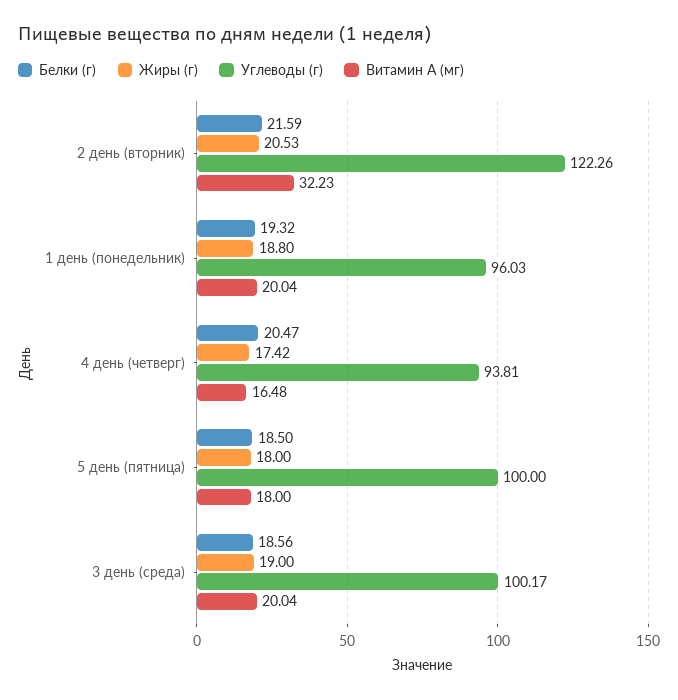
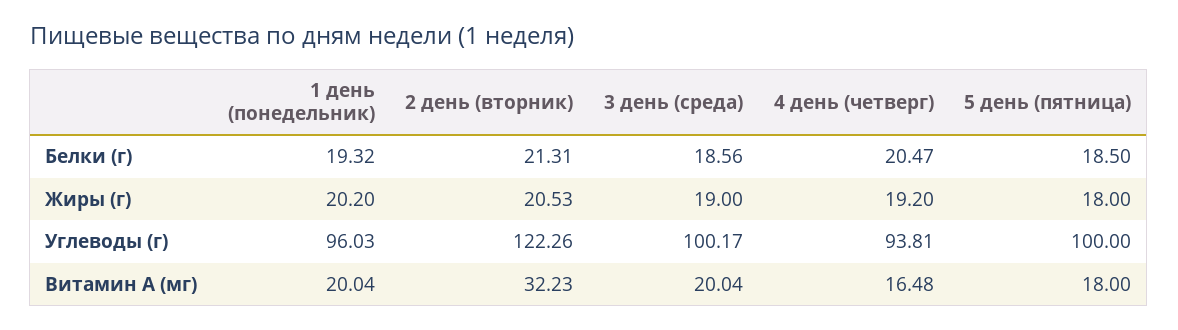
Белки (г), 2 день (вторник): 21.59 -> 21.31
Жиры (г), 1 день (понедельник): 18.8 -> 20.2
Жиры (г), 4 день (четверг): 17.42 -> 19.2

